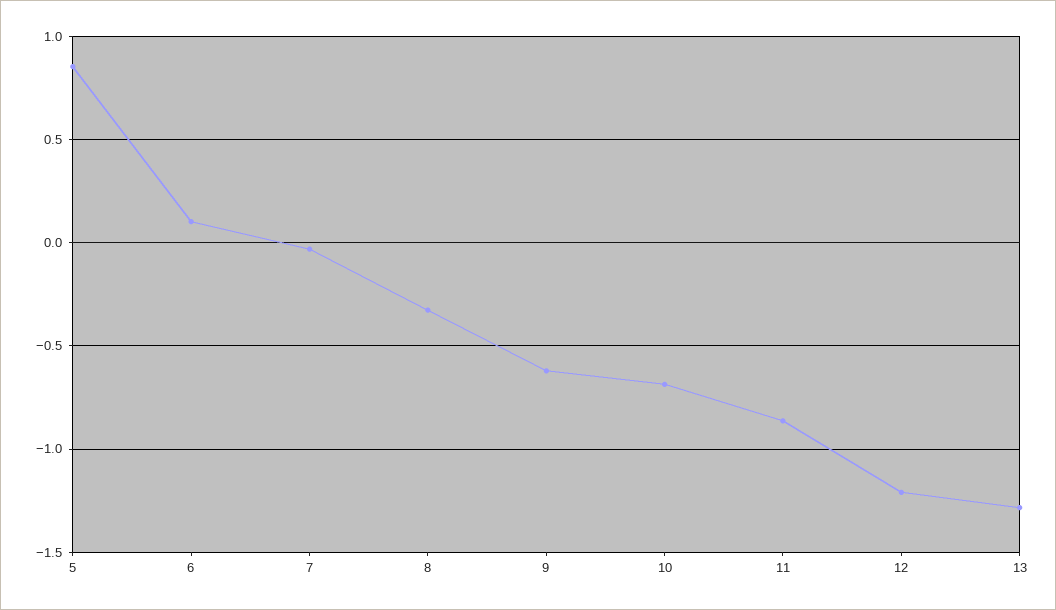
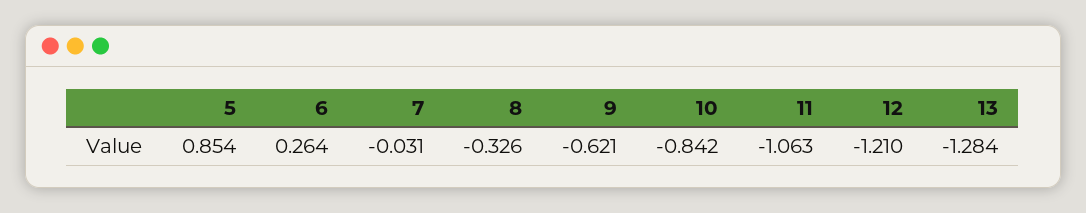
6: 0.1 -> 0.264
10: -0.7 -> -0.842
11: -0.85 -> -1.063

